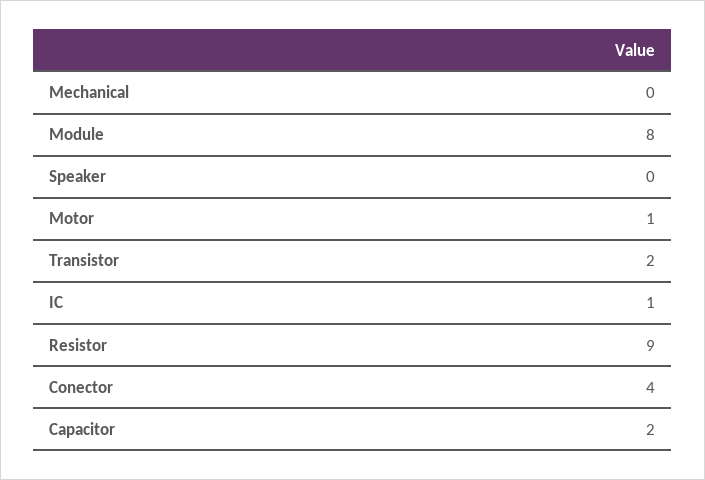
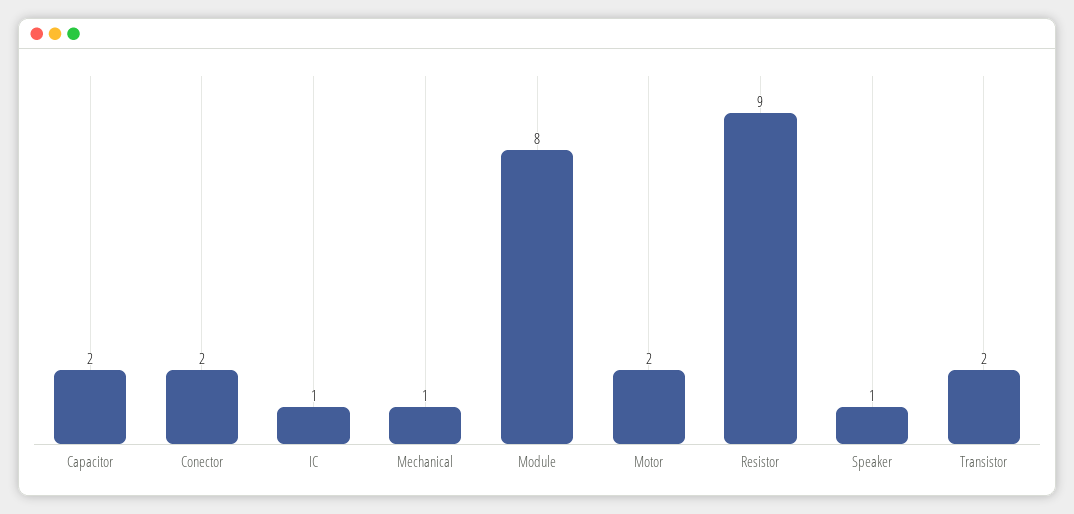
Mechanical: 0 -> 1
Speaker: 0 -> 1
Motor: 1 -> 2
Conector: 4 -> 2

